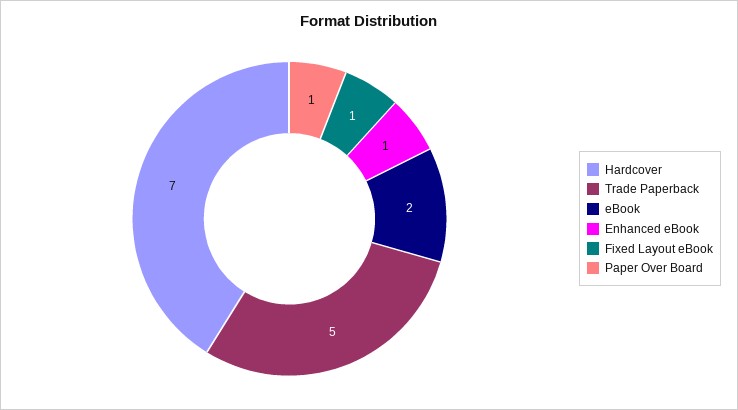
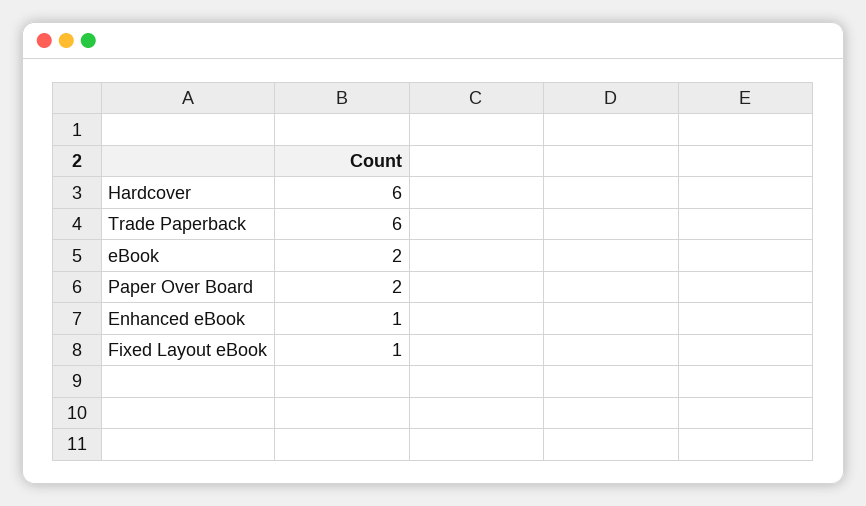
Hardcover: 7 -> 6
Trade Paperback: 5 -> 6
Paper Over Board: 1 -> 2

